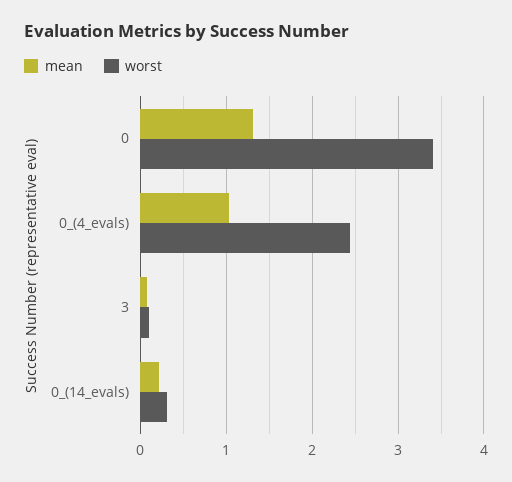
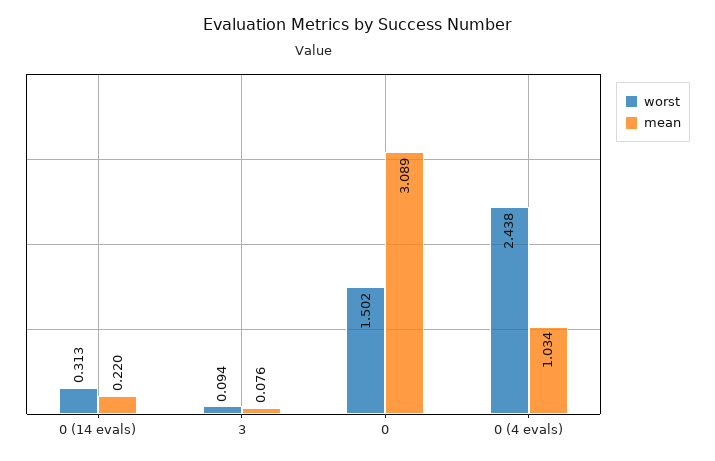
mean, 0: 1.3 -> 3.089
worst, 0: 3.4 -> 1.502

